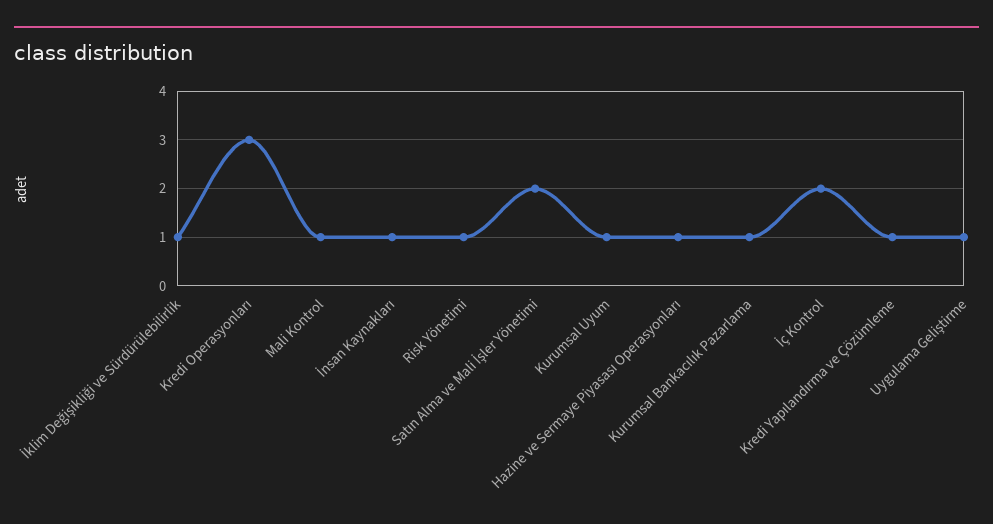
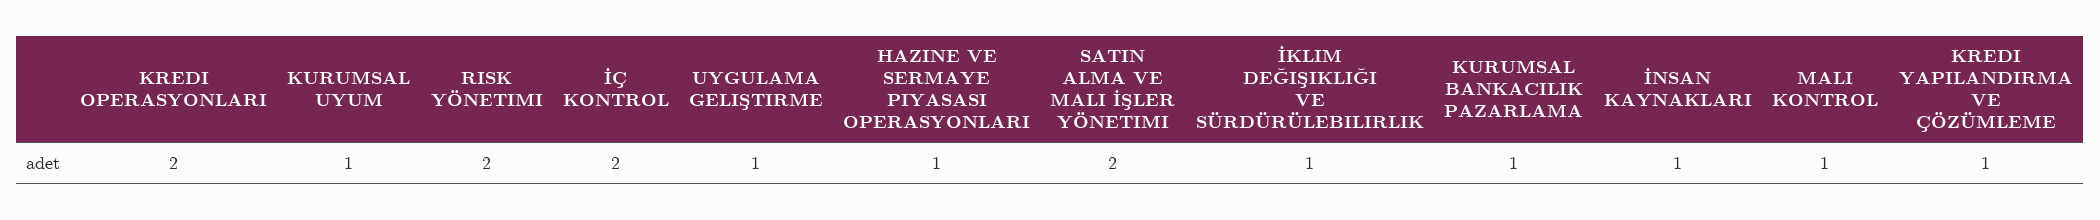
Kredi Operasyonları: 3 -> 2
Risk Yönetimi: 1 -> 2

